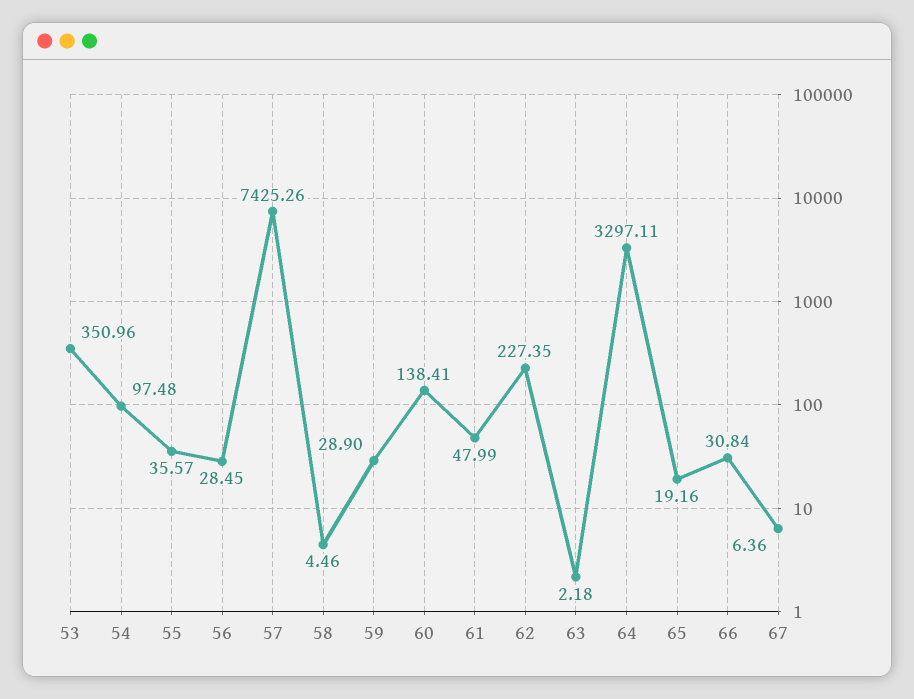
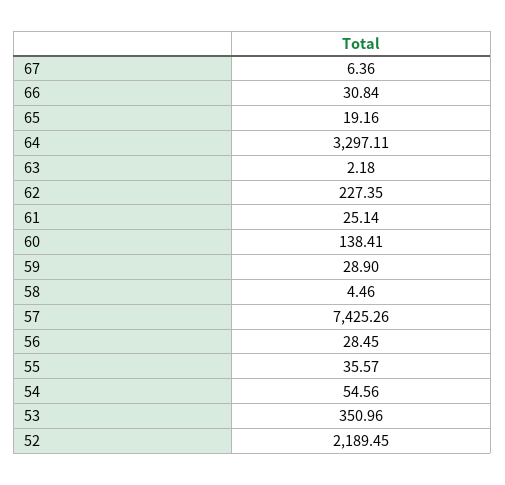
54: 97.48 -> 54.56
61: 47.99 -> 25.14
52: none -> 2189.45

